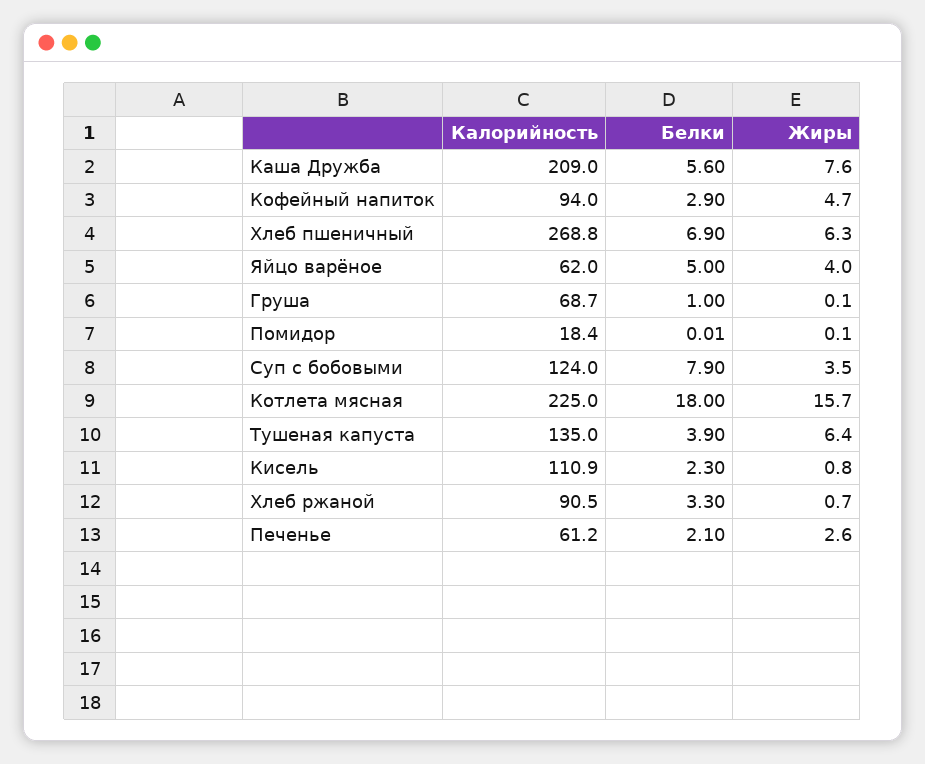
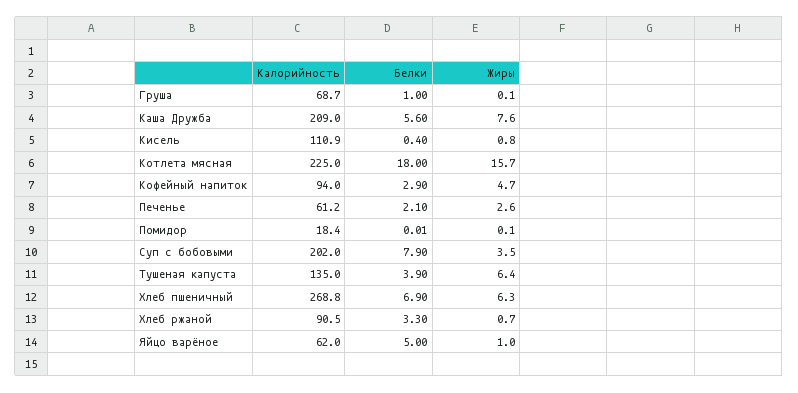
Жиры, Яйцо варёное: 4 -> 1
Калорийность, Суп с бобовыми: 124 -> 202
Белки, Кисель: 2.3 -> 0.4

